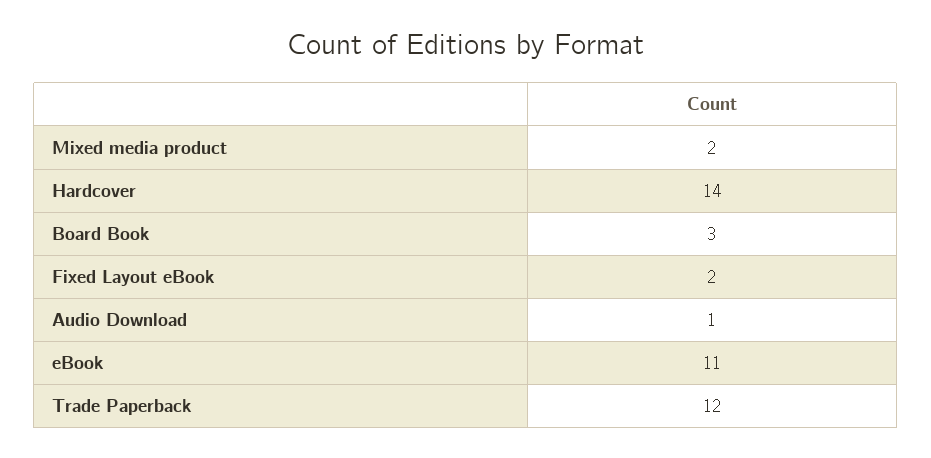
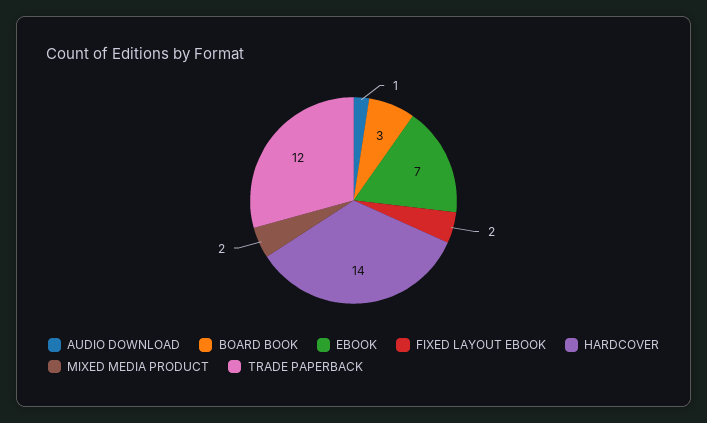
eBook: 11 -> 7

